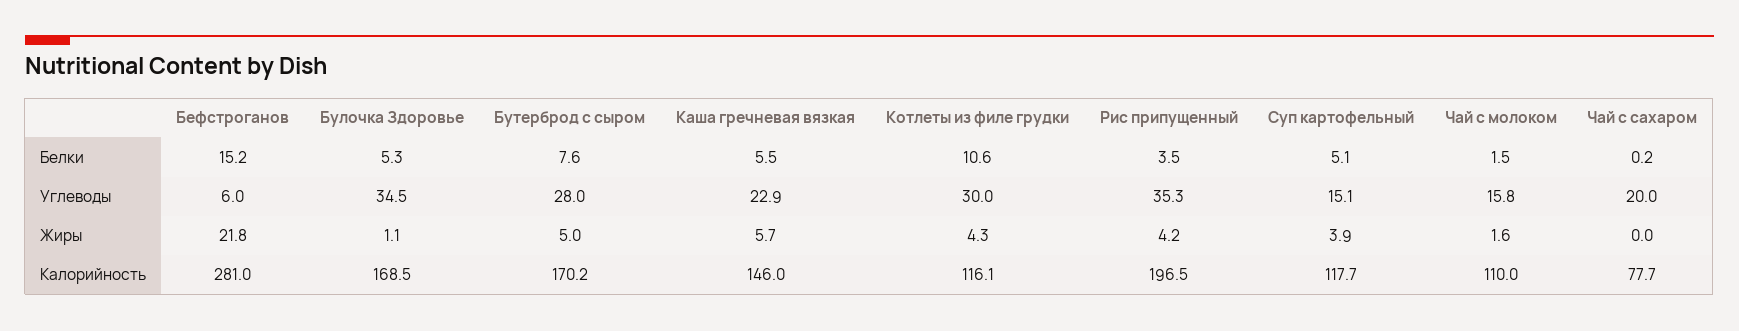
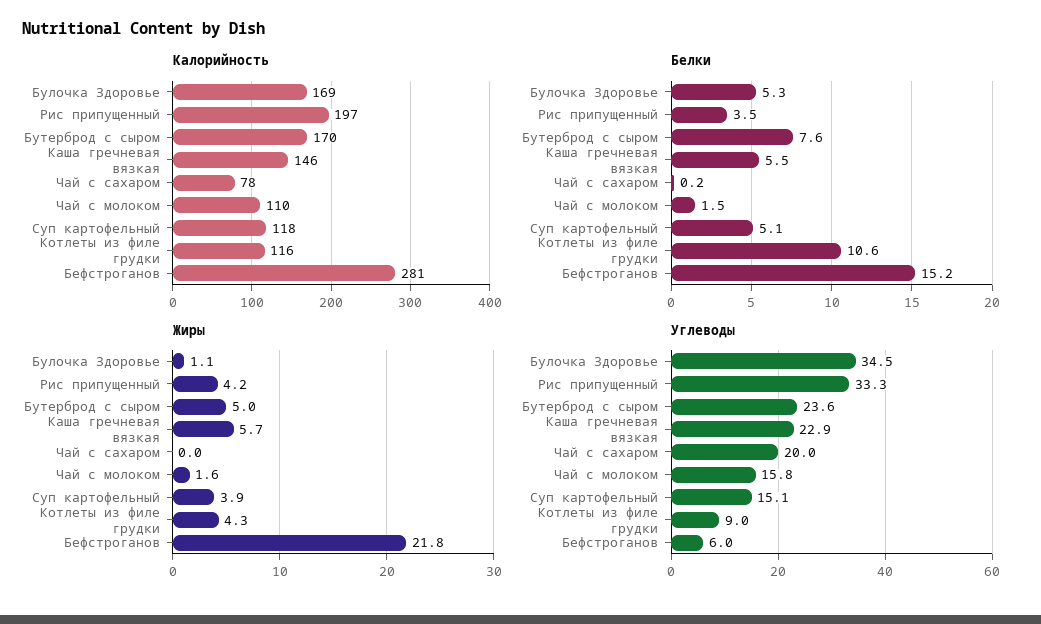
Углеводы, Бутерброд с сыром: 28 -> 23.6
Углеводы, Котлеты из филе грудки: 30 -> 9
Углеводы, Рис припущенный: 35.3 -> 33.3

